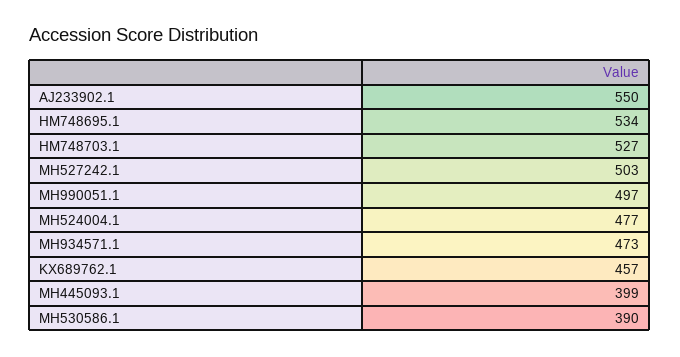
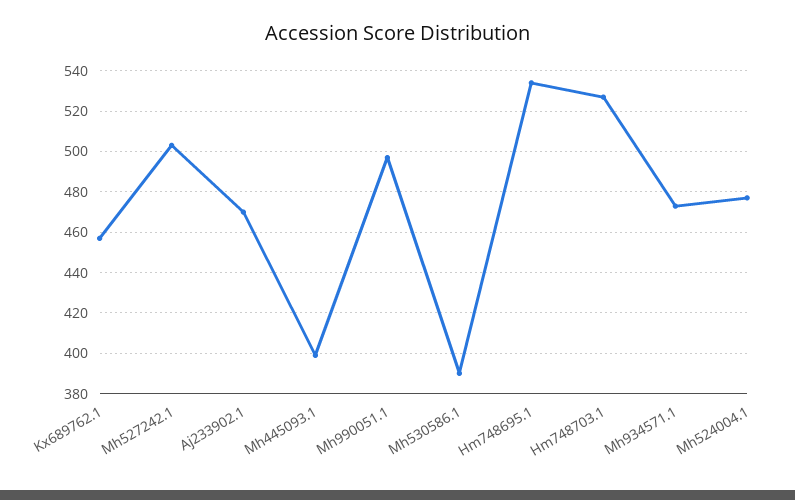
AJ233902.1: 550 -> 470

